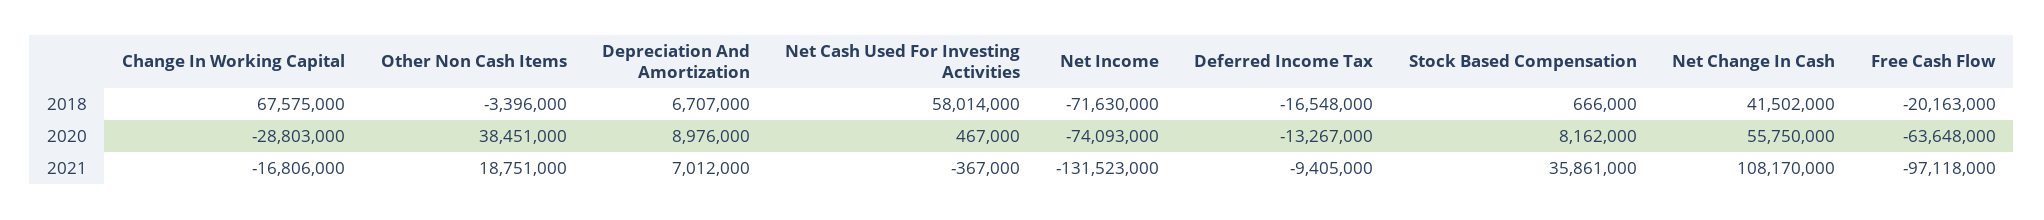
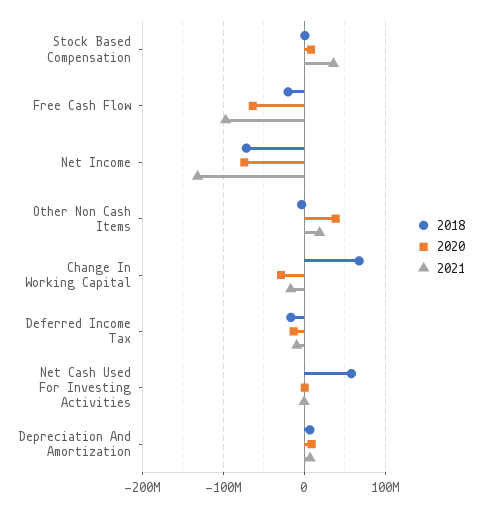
2018, Net Change In Cash: 41502000 -> none
2020, Net Change In Cash: 55750000 -> none
2021, Net Change In Cash: 108170000 -> none

